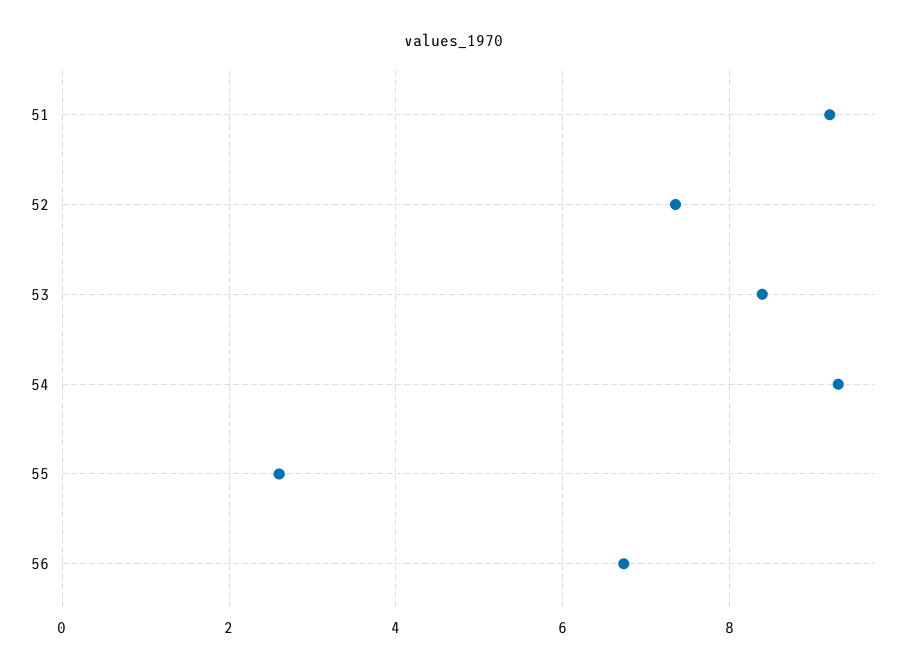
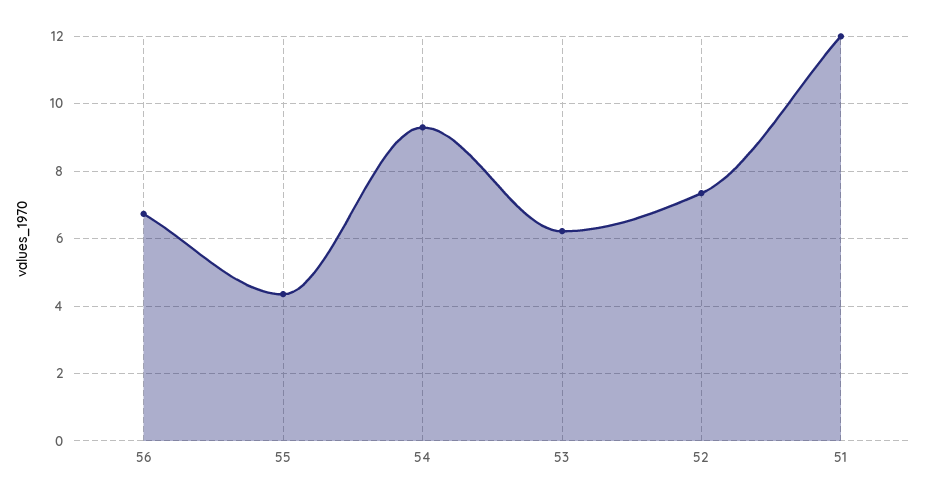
51: 9.2 -> 12
53: 8.4 -> 6.2
55: 2.6 -> 4.4

